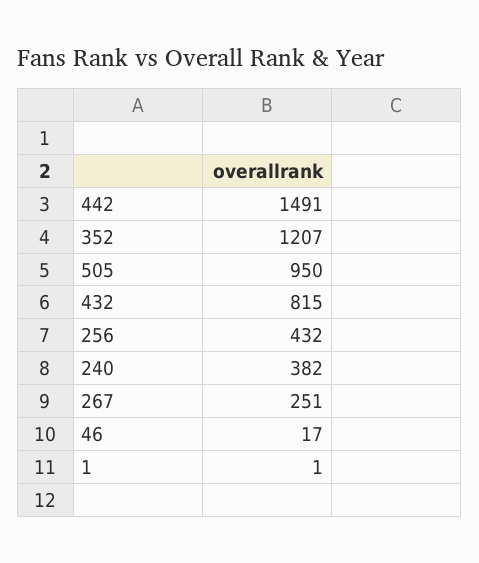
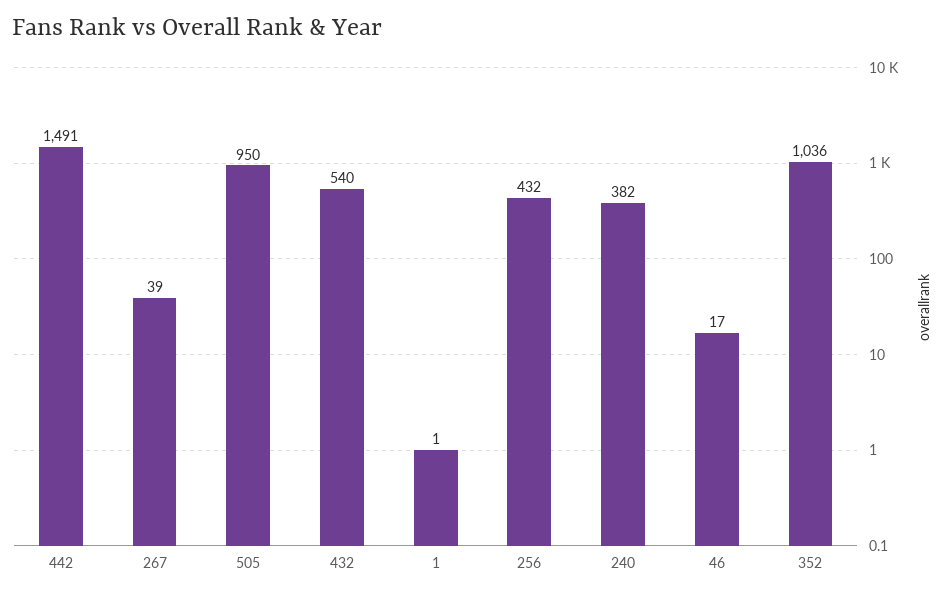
352: 1207 -> 1036
432: 815 -> 540
267: 251 -> 39

